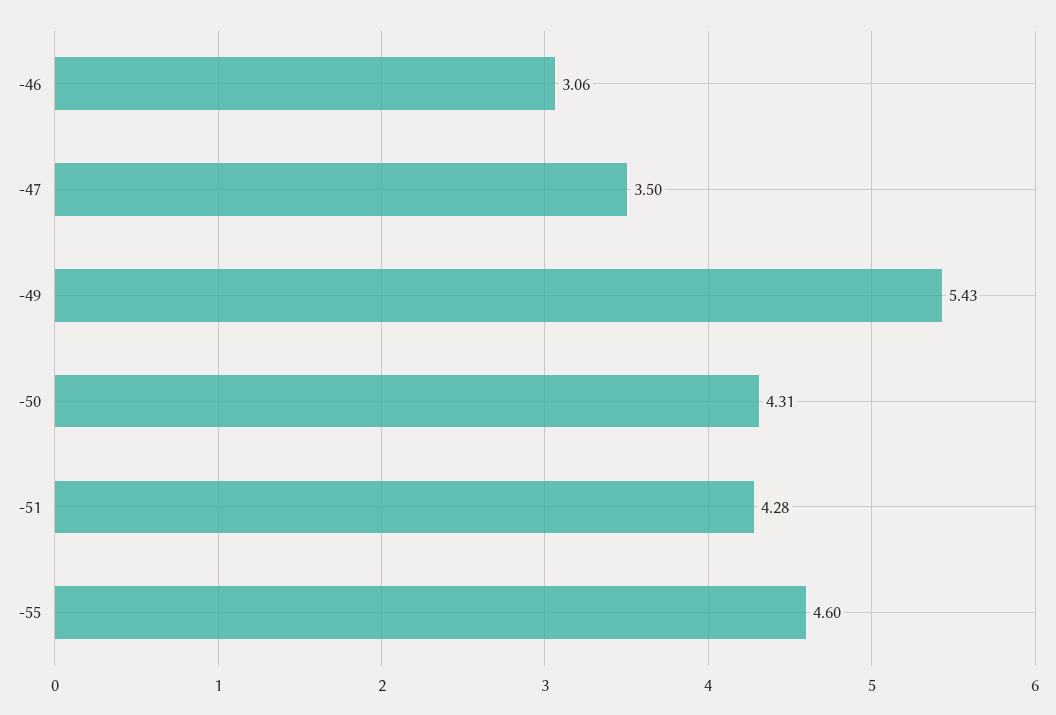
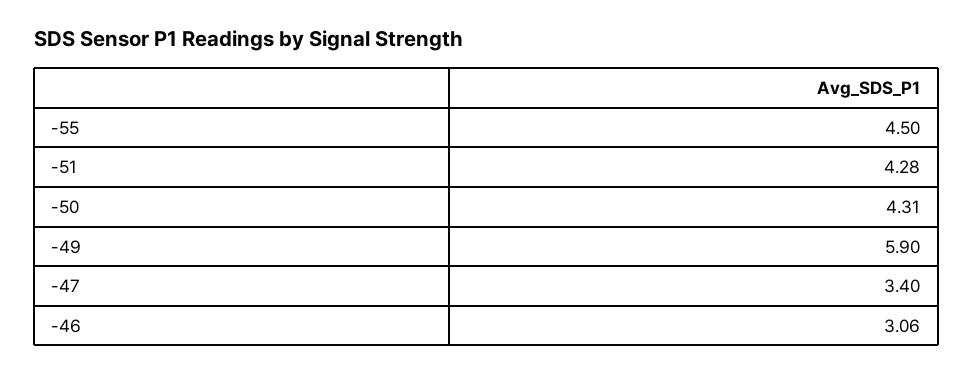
-47: 3.5 -> 3.4
-49: 5.43 -> 5.9
-55: 4.6 -> 4.5

